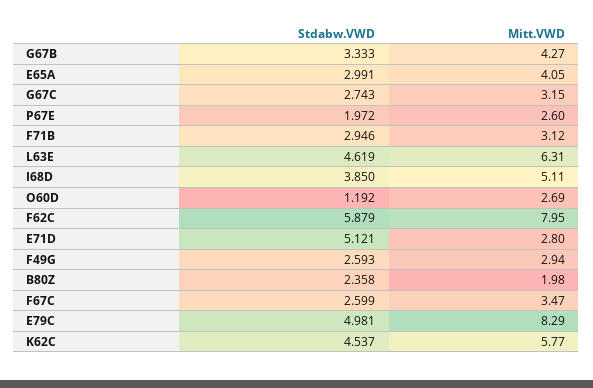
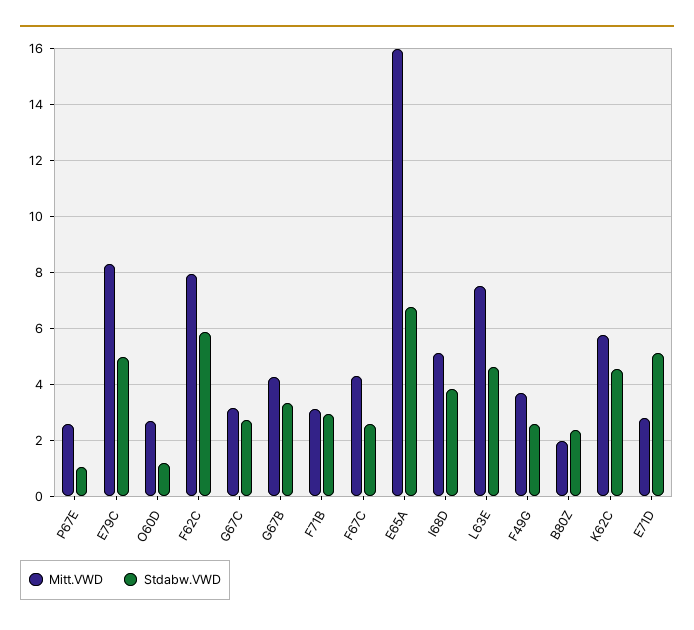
Stdabw.VWD, E65A: 2.991 -> 6.75
Mitt.VWD, E65A: 4.05 -> 16
Stdabw.VWD, P67E: 1.972 -> 1
Mitt.VWD, L63E: 6.31 -> 7.5
Mitt.VWD, F49G: 2.94 -> 3.75
Mitt.VWD, F67C: 3.47 -> 4.25

